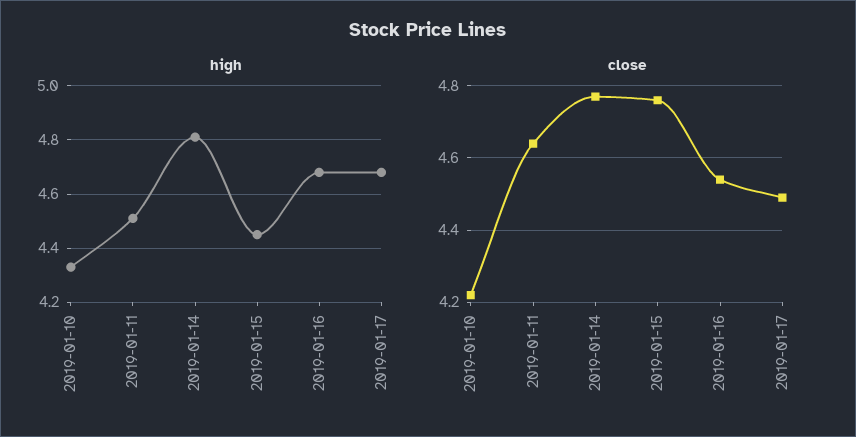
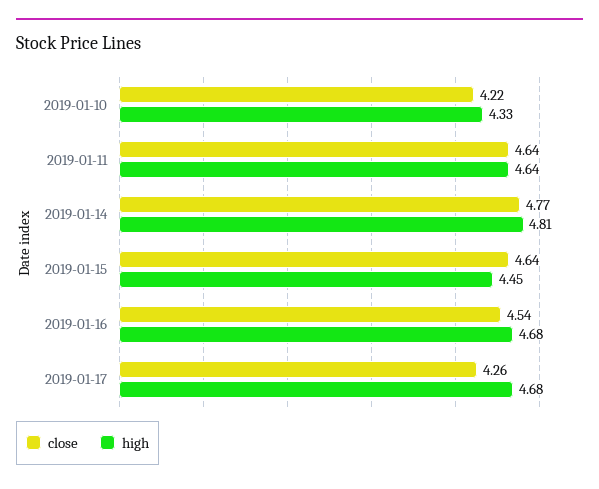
high, 2019-01-11: 4.5 -> 4.64
close, 2019-01-15: 4.75 -> 4.64
close, 2019-01-17: 4.5 -> 4.26

